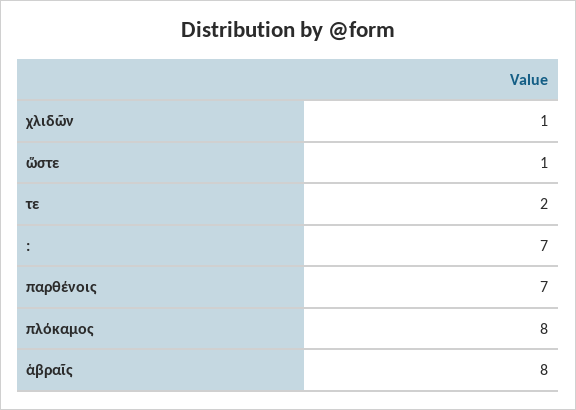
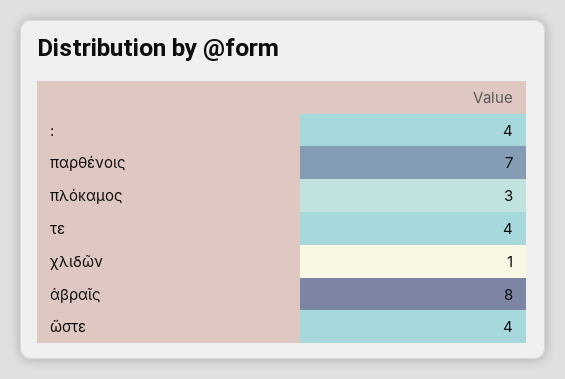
ὥστε: 1 -> 4
τε: 2 -> 4
:: 7 -> 4
πλόκαμος: 8 -> 3

